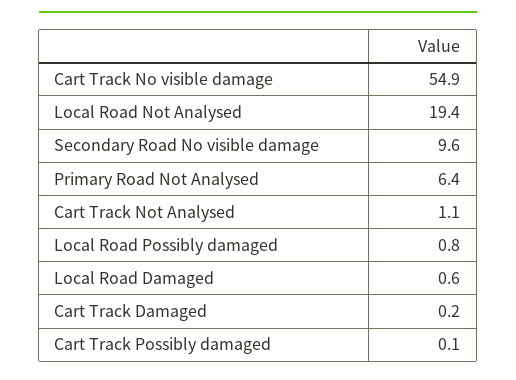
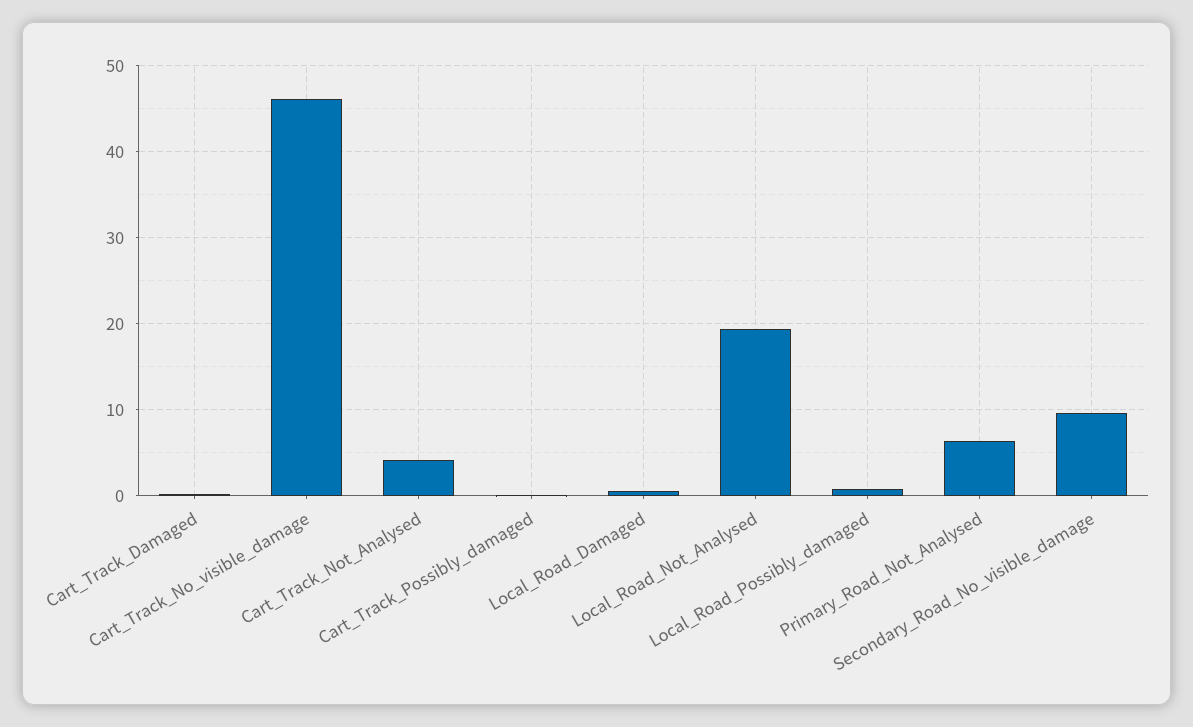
Cart Track No visible damage: 54.9 -> 46
Cart Track Not Analysed: 1.1 -> 4

